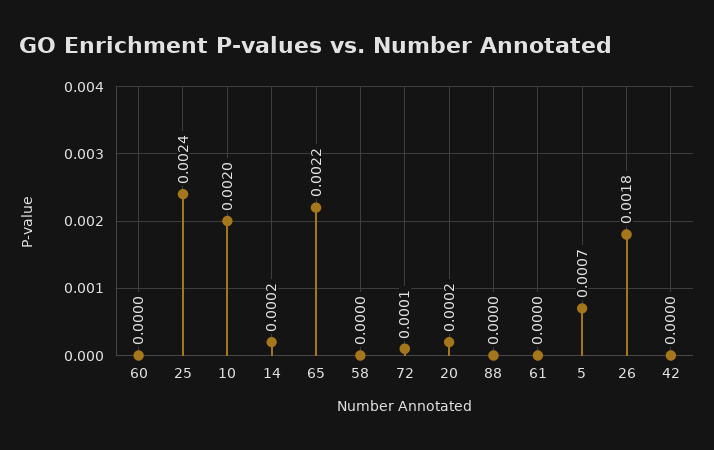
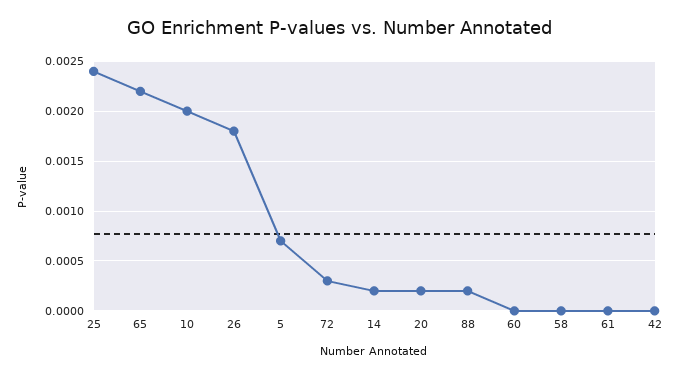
72: 0.0001 -> 0.0003
88: 0 -> 0.0002

